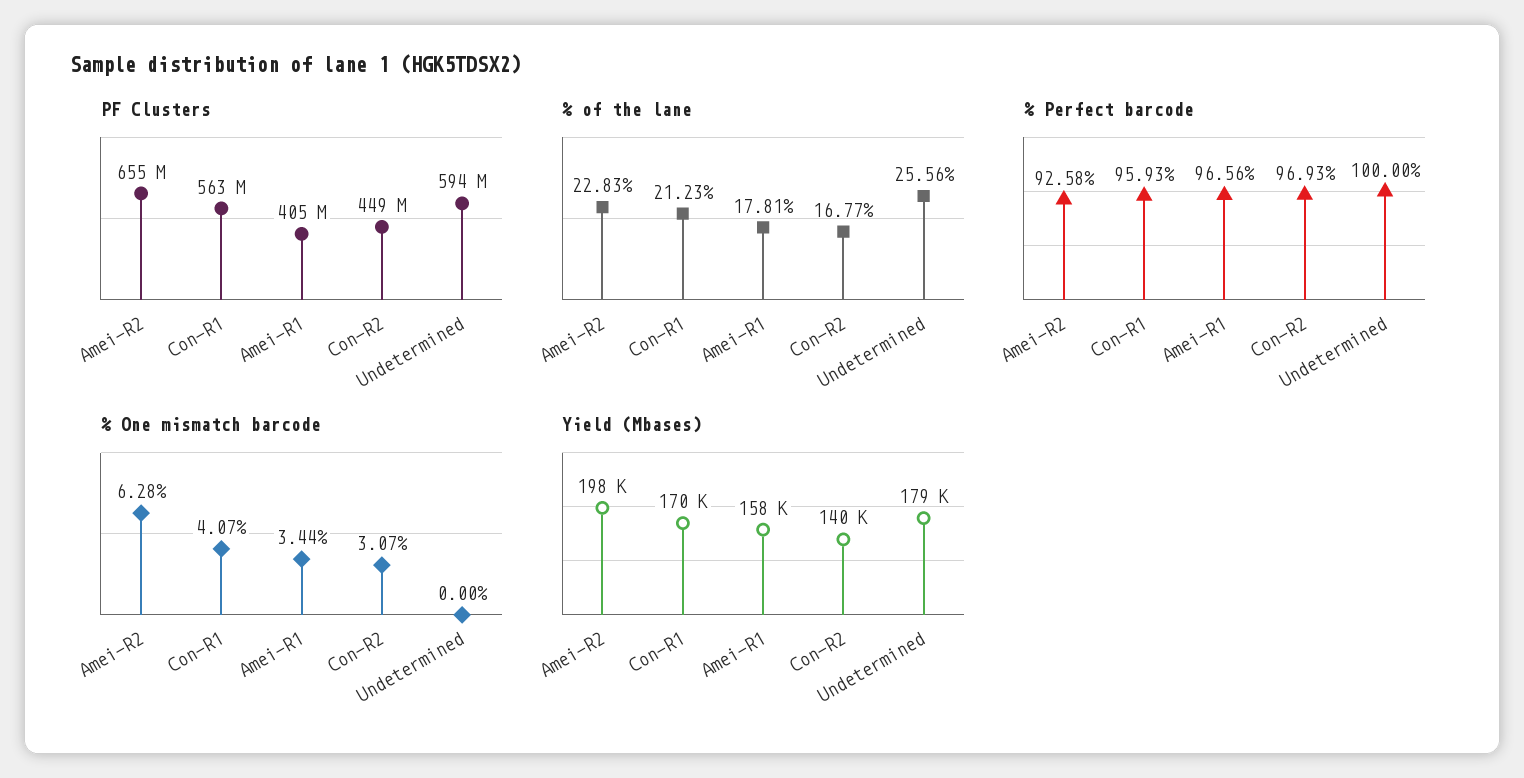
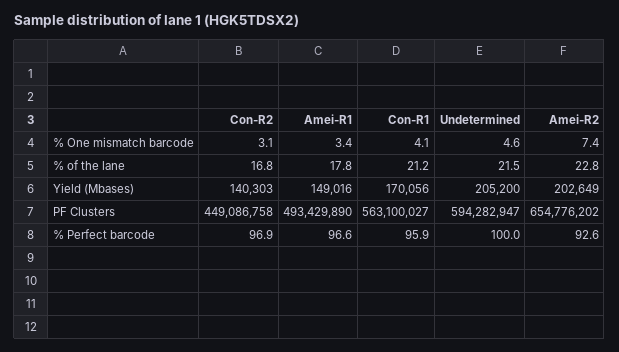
PF Clusters, Amei-R1: 405000000 -> 493429890
% of the lane, Undetermined: 25.56 -> 21.5
% One mismatch barcode, Amei-R2: 6.28 -> 7.4
% One mismatch barcode, Undetermined: 0 -> 4.6
Yield (Mbases), Amei-R2: 198000 -> 202649
Yield (Mbases), Amei-R1: 158000 -> 149016
Yield (Mbases), Undetermined: 179000 -> 205200

